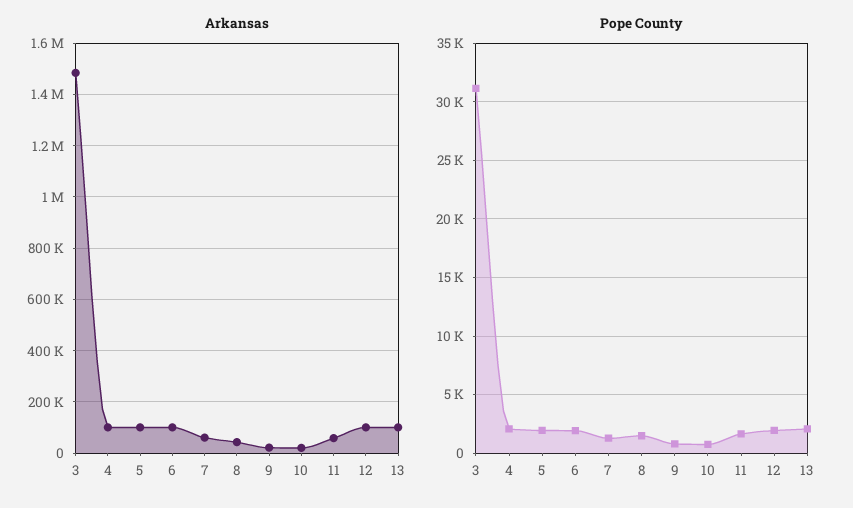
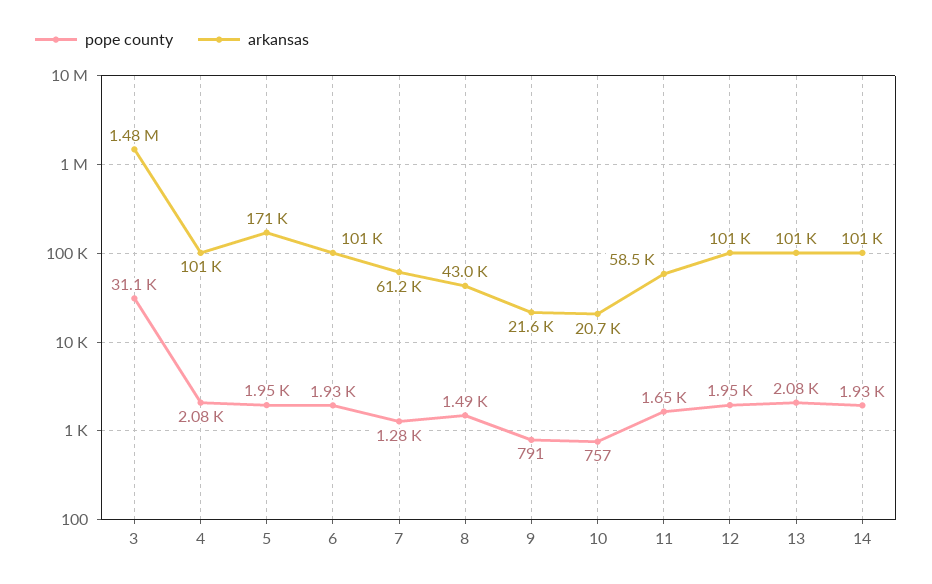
Arkansas, 5: 100000 -> 171000
Pope County, 14: none -> 1930
Arkansas, 14: none -> 101000

